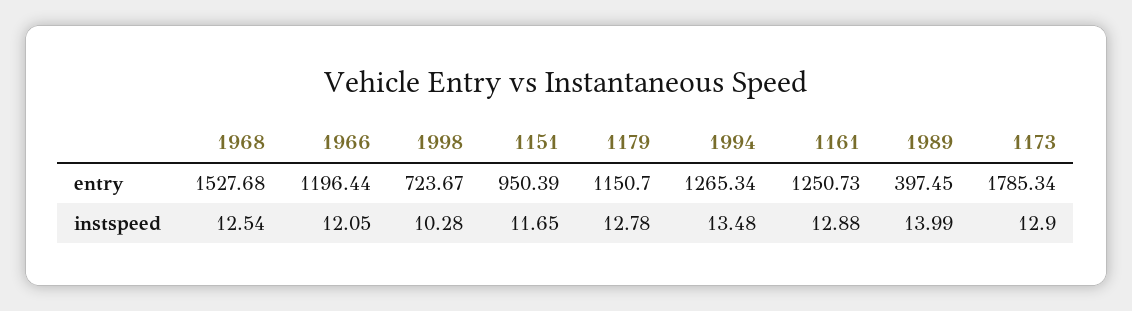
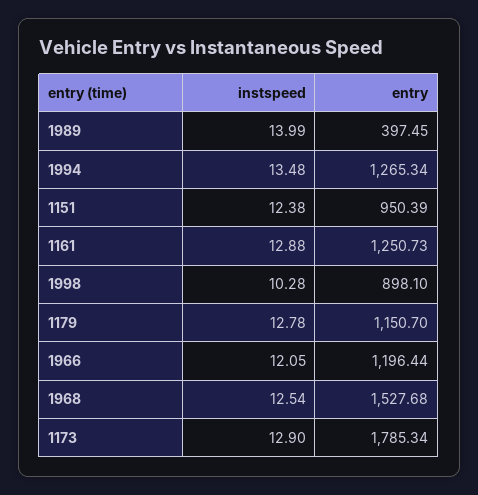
1998, entry: 723.67 -> 898.1
1151, instspeed: 11.65 -> 12.38

